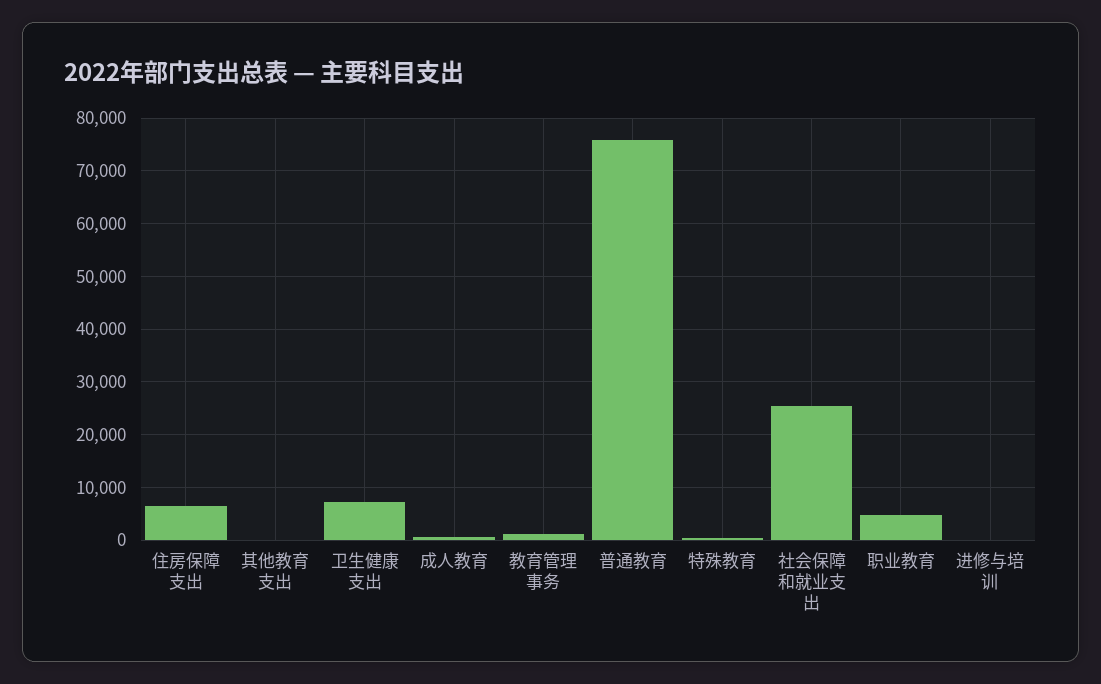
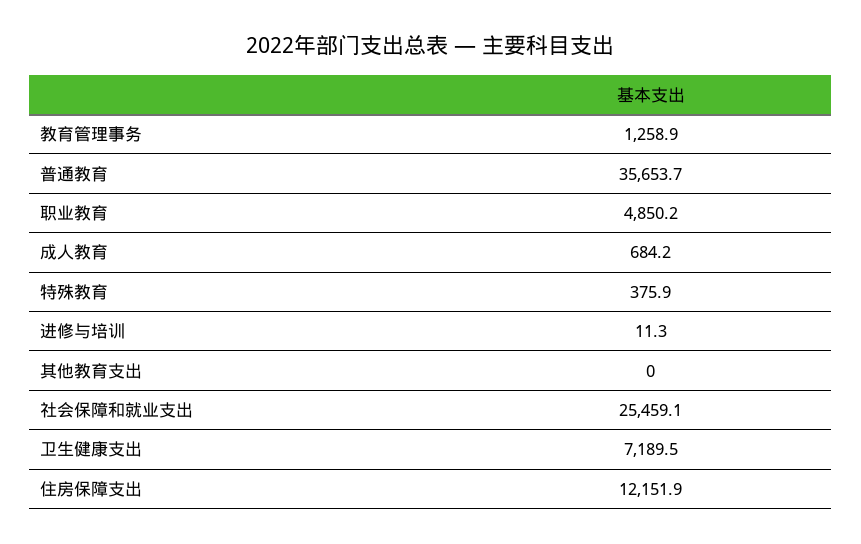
住房保障支出: 6000 -> 12151.9
普通教育: 76000 -> 35653.7

